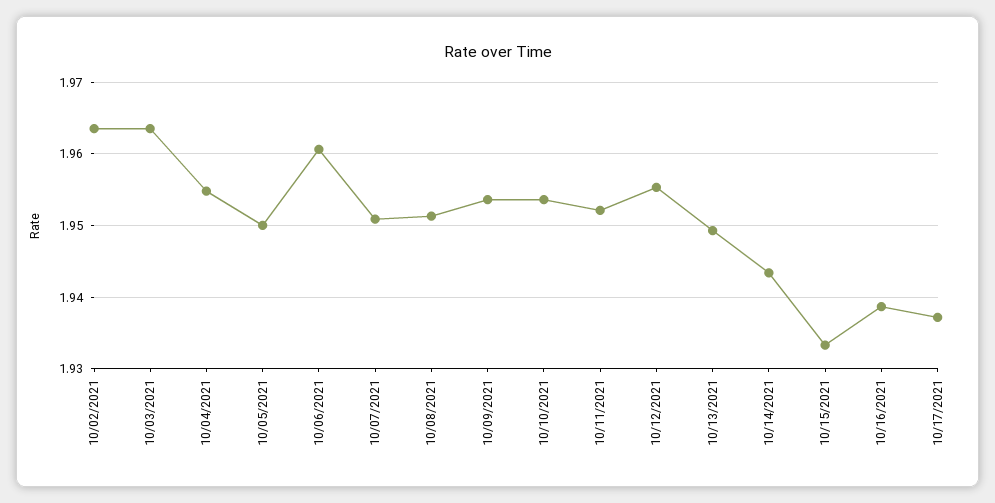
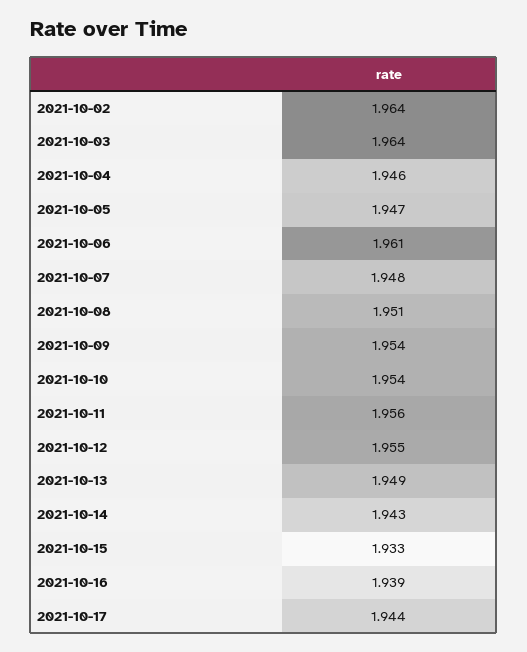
10/04/2021: 1.955 -> 1.946
10/05/2021: 1.95 -> 1.947
10/07/2021: 1.951 -> 1.948
10/11/2021: 1.952 -> 1.956
10/17/2021: 1.937 -> 1.944

